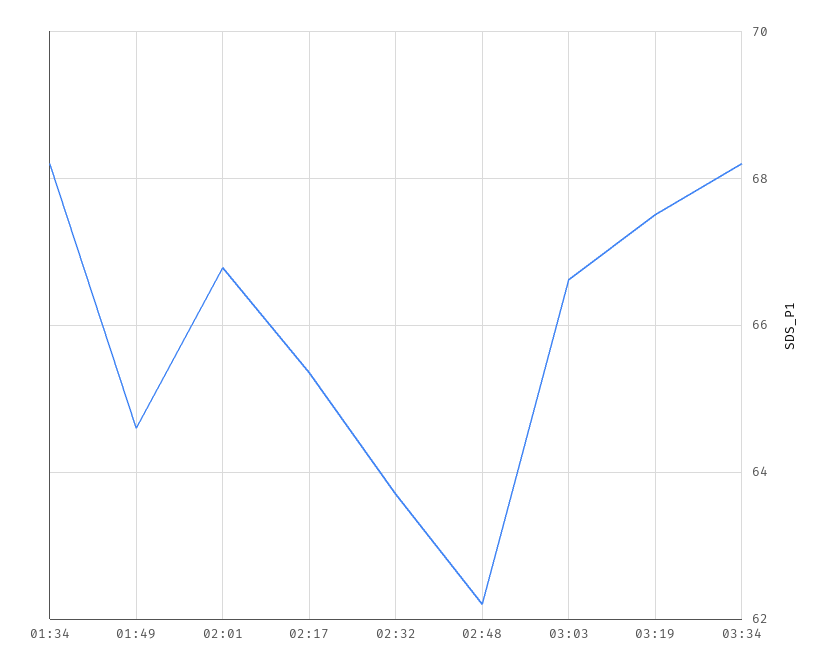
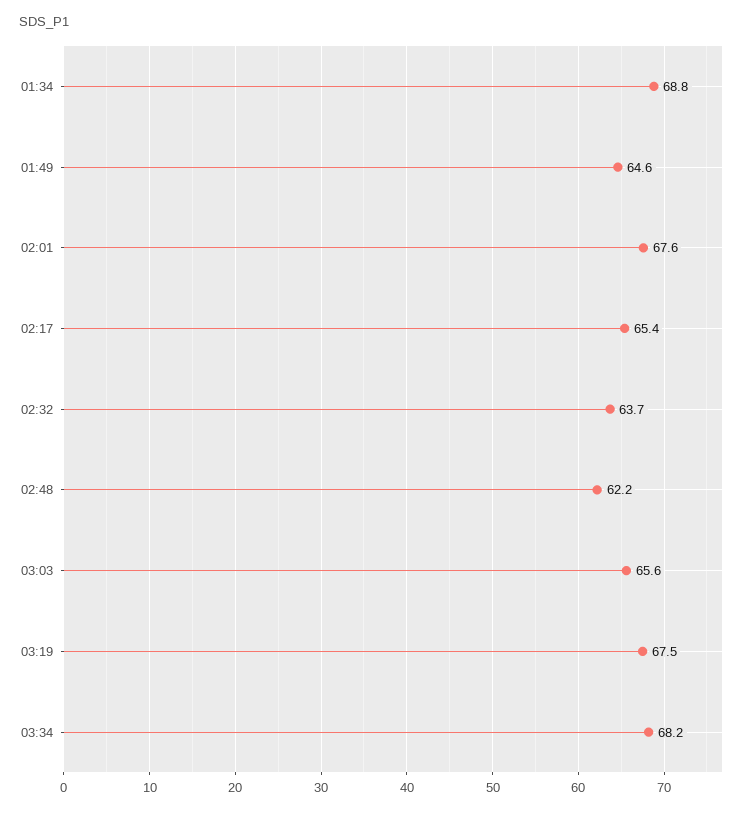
01:34: 68.2 -> 68.8
02:01: 66.8 -> 67.6
03:03: 66.6 -> 65.6

